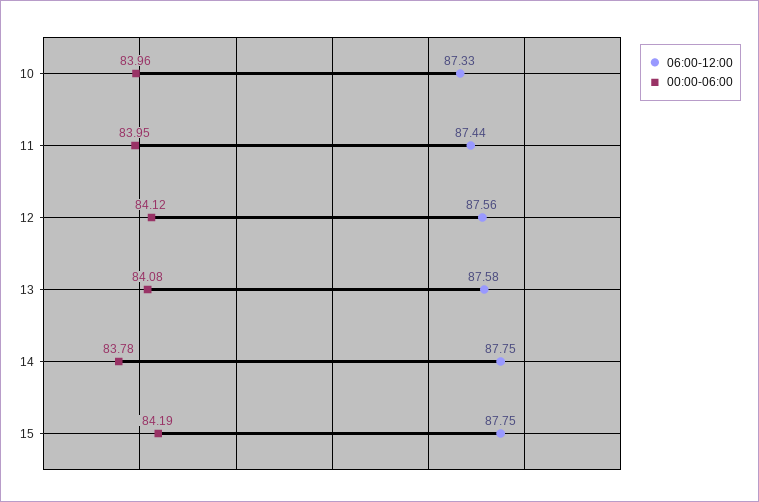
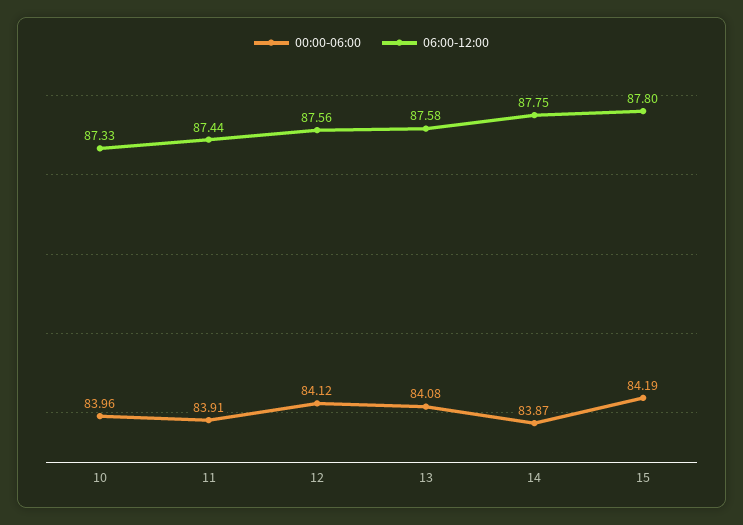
00:00-06:00, 11: 83.95 -> 83.91
00:00-06:00, 14: 83.78 -> 83.87
06:00-12:00, 15: 87.75 -> 87.8

